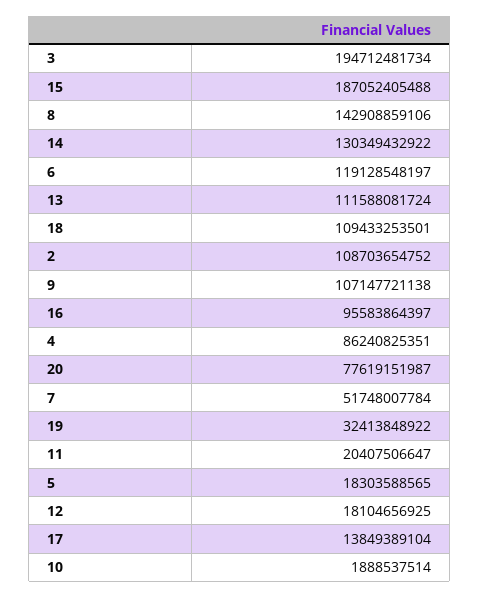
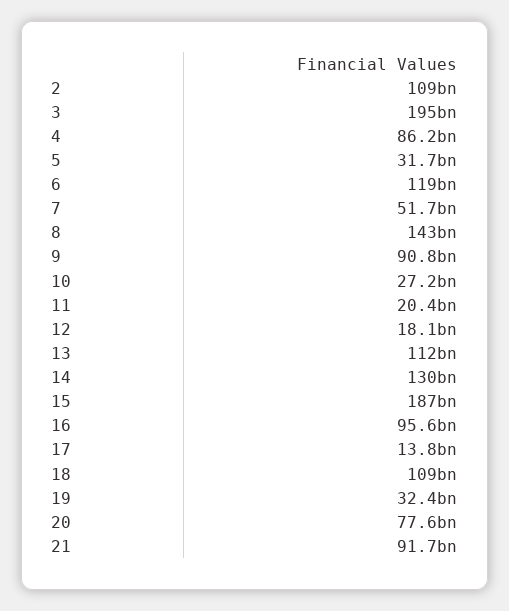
9: 107147721138 -> 90800000000
5: 18303588565 -> 31700000000
10: 1888537514 -> 27200000000
21: none -> 91700000000

